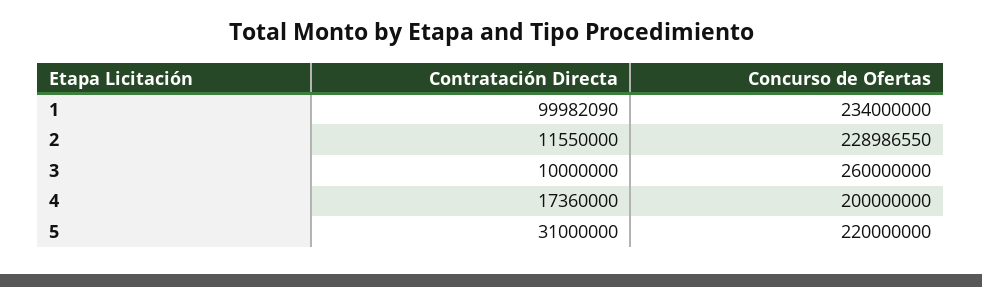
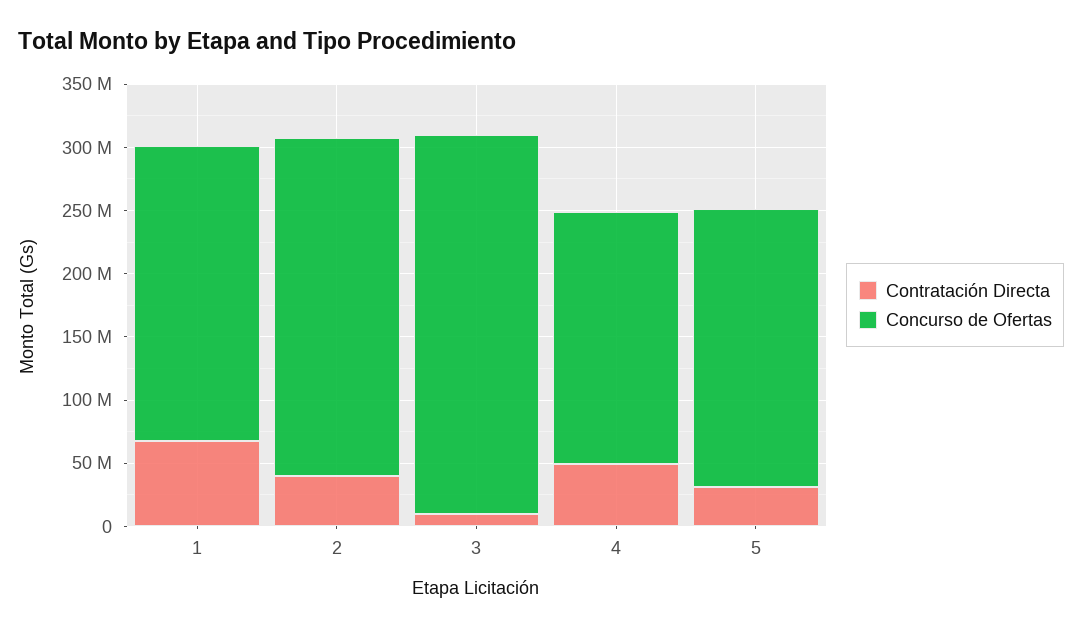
Contratación Directa, 1: 99982090 -> 70000000
Contratación Directa, 2: 11550000 -> 40000000
Concurso de Ofertas, 2: 228986550 -> 270000000
Concurso de Ofertas, 3: 260000000 -> 300000000
Contratación Directa, 4: 17360000 -> 50000000

